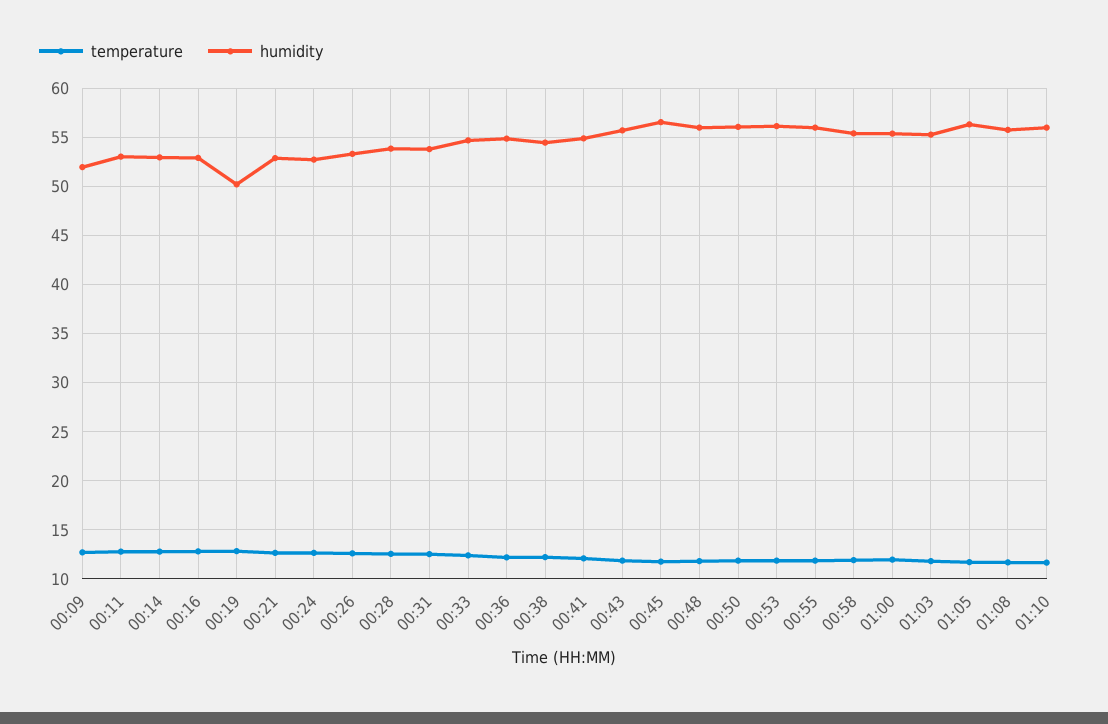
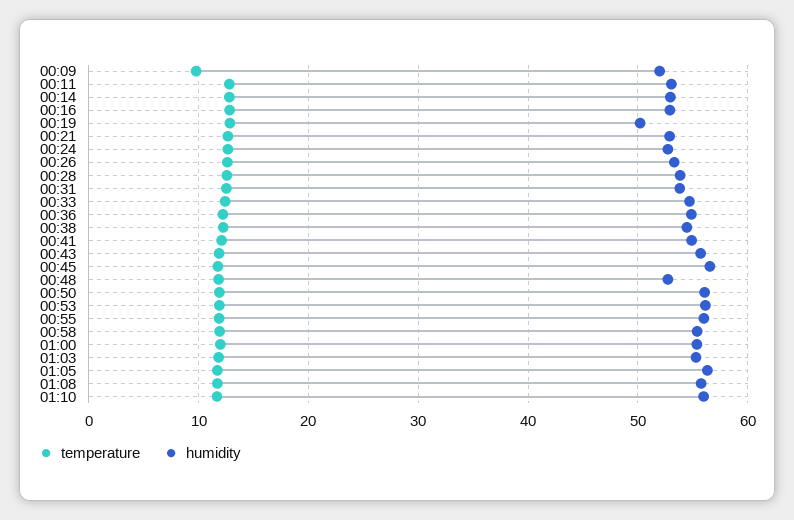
temperature, 00:09: 13 -> 10
humidity, 00:48: 56 -> 53

